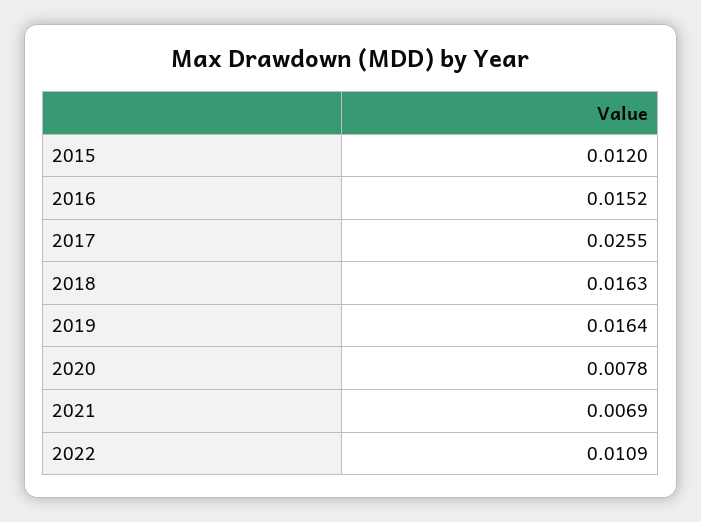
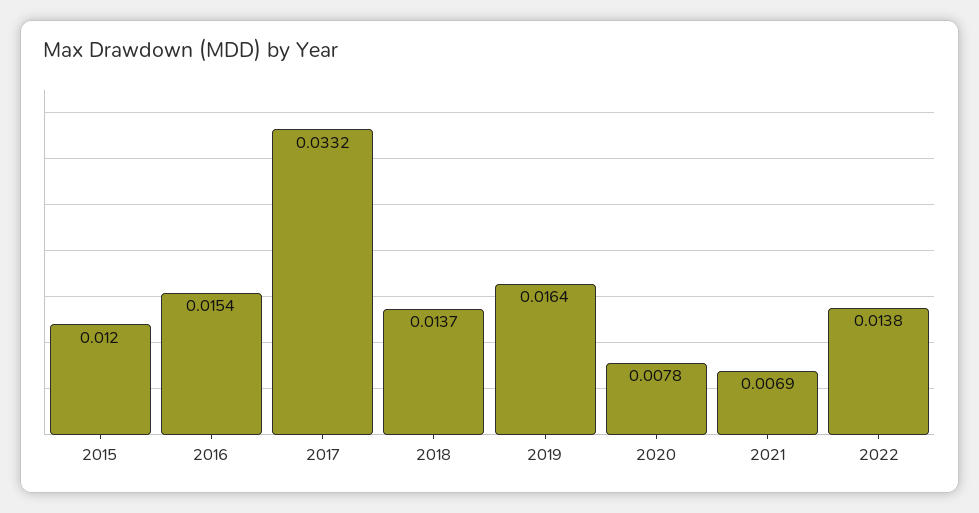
2016: 0.0152 -> 0.0154
2017: 0.0255 -> 0.0332
2018: 0.0163 -> 0.0137
2022: 0.0109 -> 0.0138

